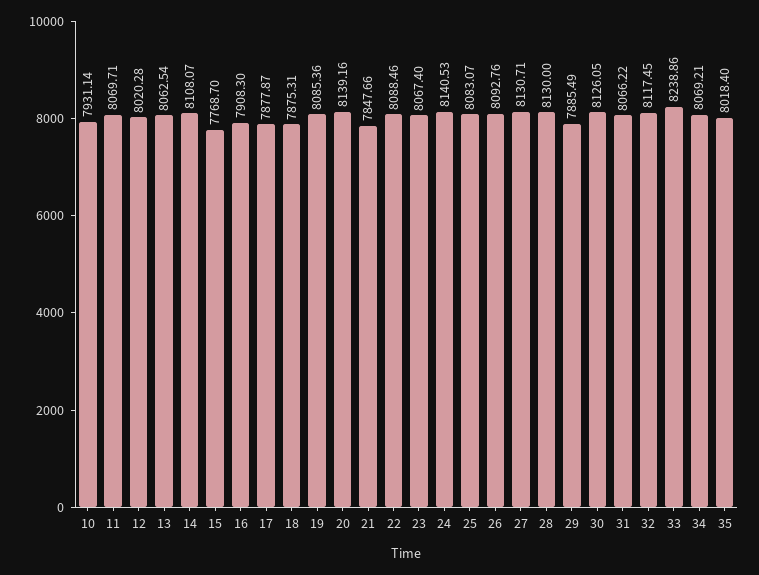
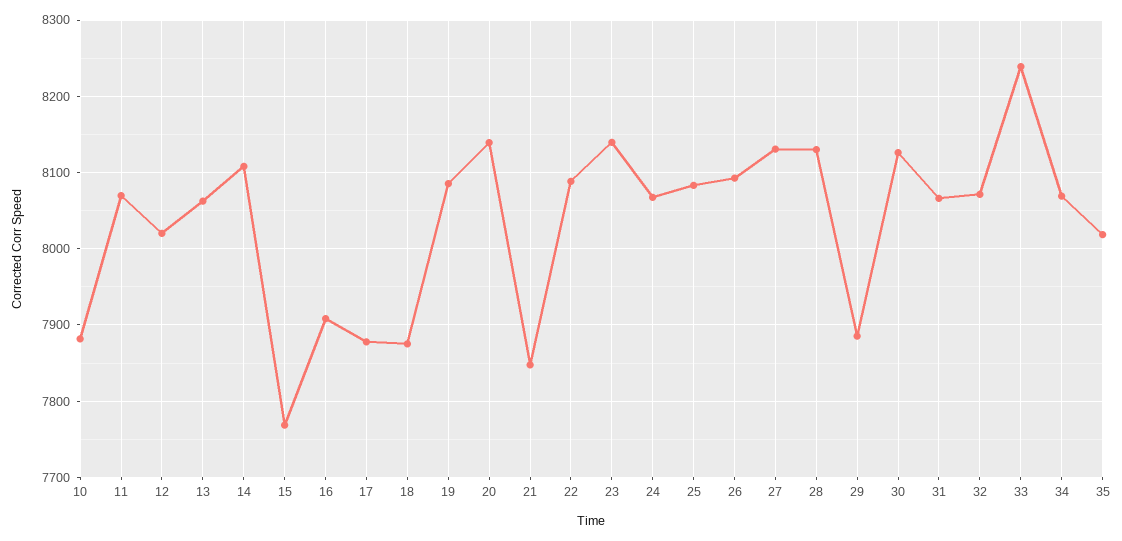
10: 7931.14 -> 7880
23: 8067.4 -> 8140
24: 8140.53 -> 8070
32: 8117.45 -> 8070

